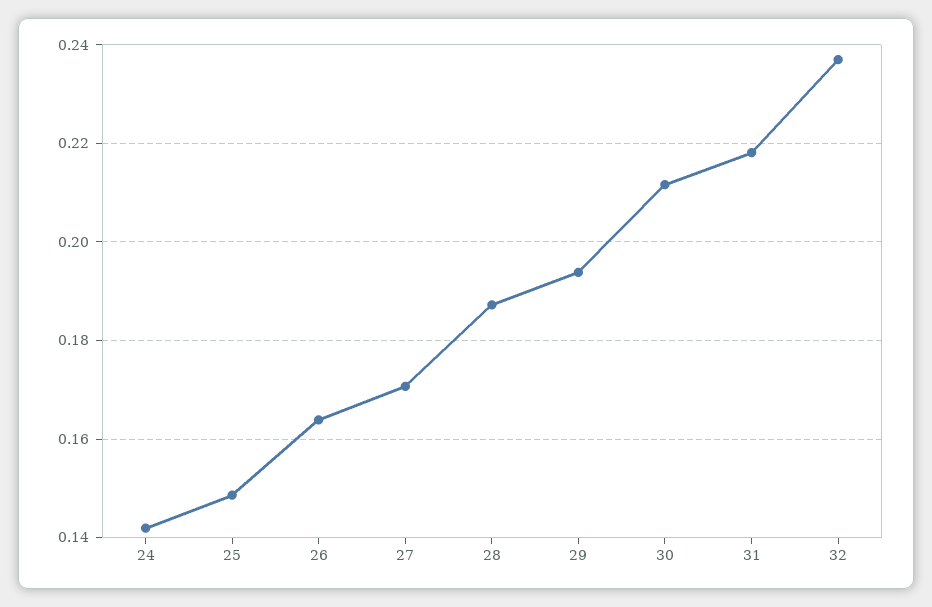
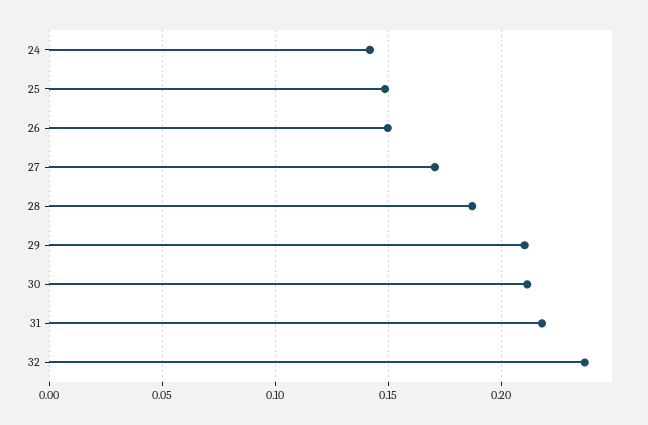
26: 0.164 -> 0.15
29: 0.194 -> 0.21

